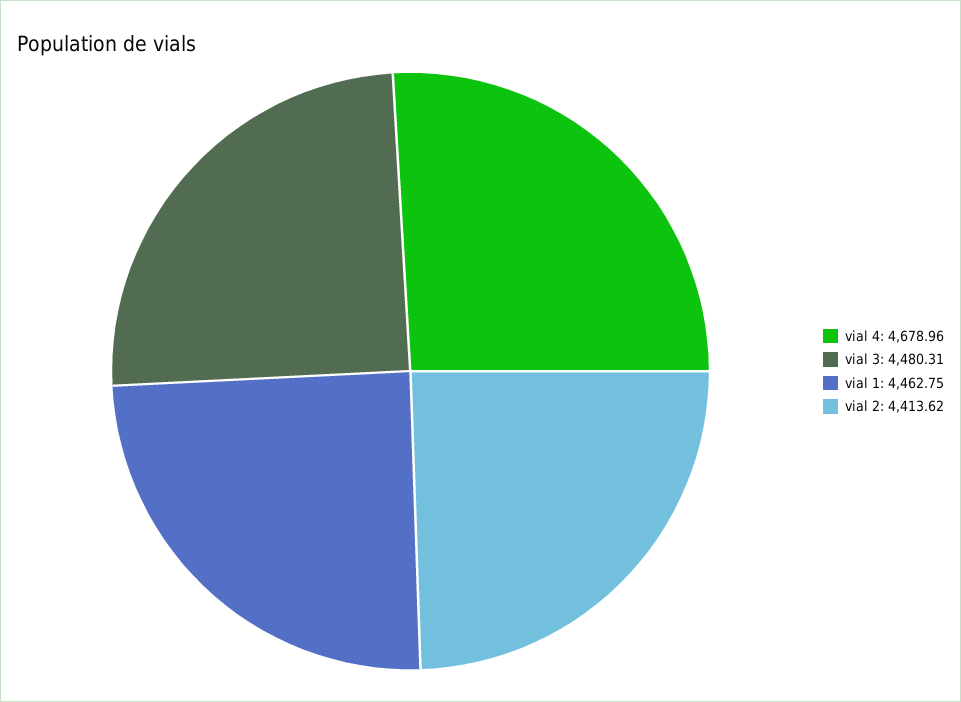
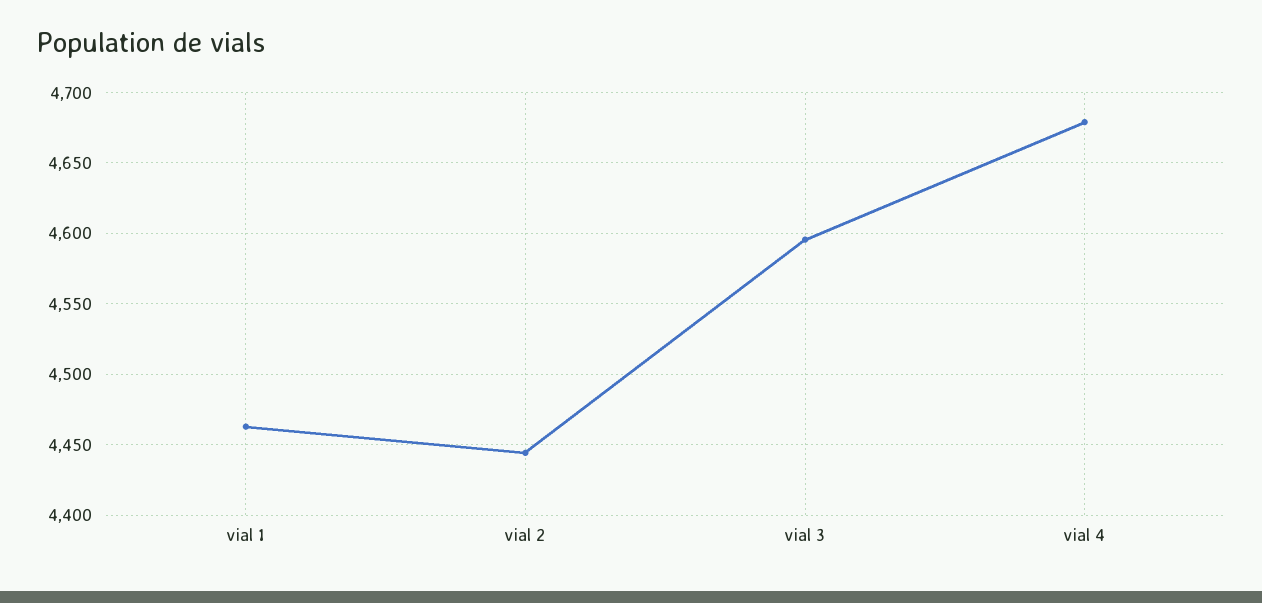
vial 3: 4480.31 -> 4595
vial 2: 4413.62 -> 4445

